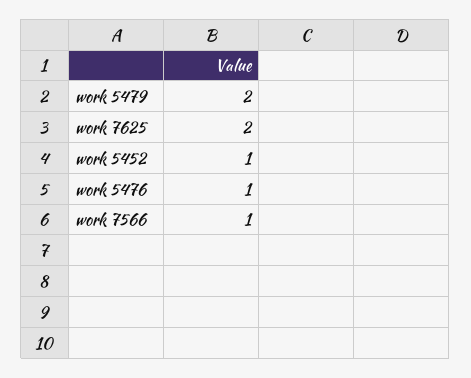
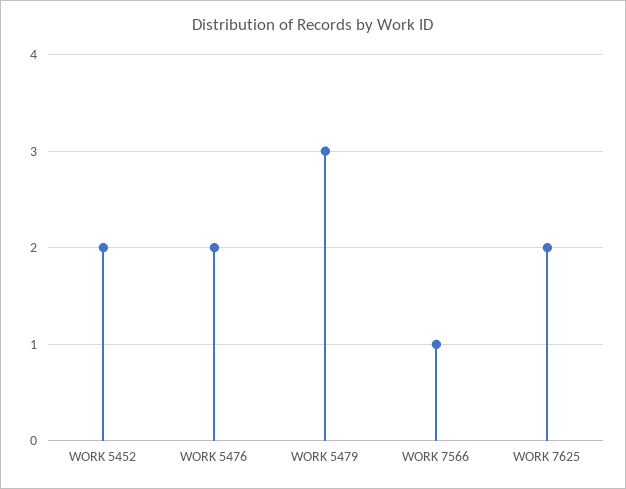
work 5479: 2 -> 3
work 5452: 1 -> 2
work 5476: 1 -> 2

